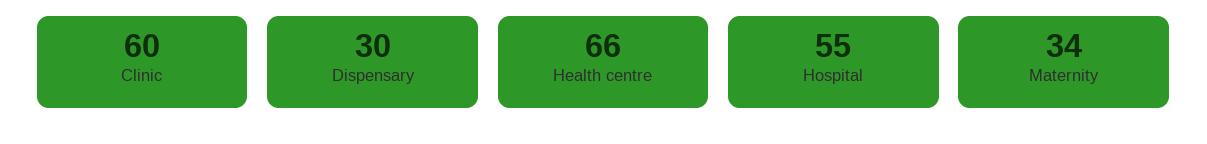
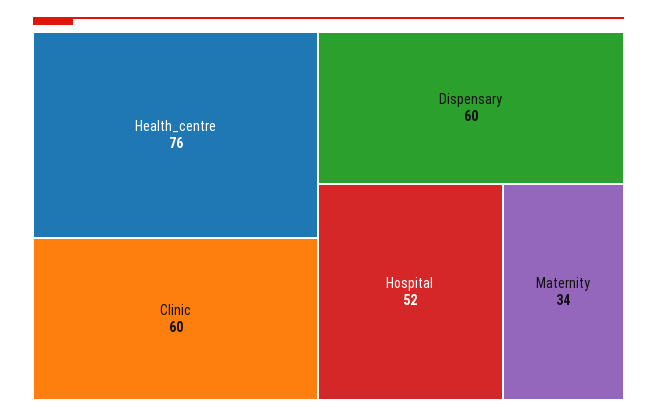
Dispensary: 30 -> 60
Health centre: 66 -> 76
Hospital: 55 -> 52

